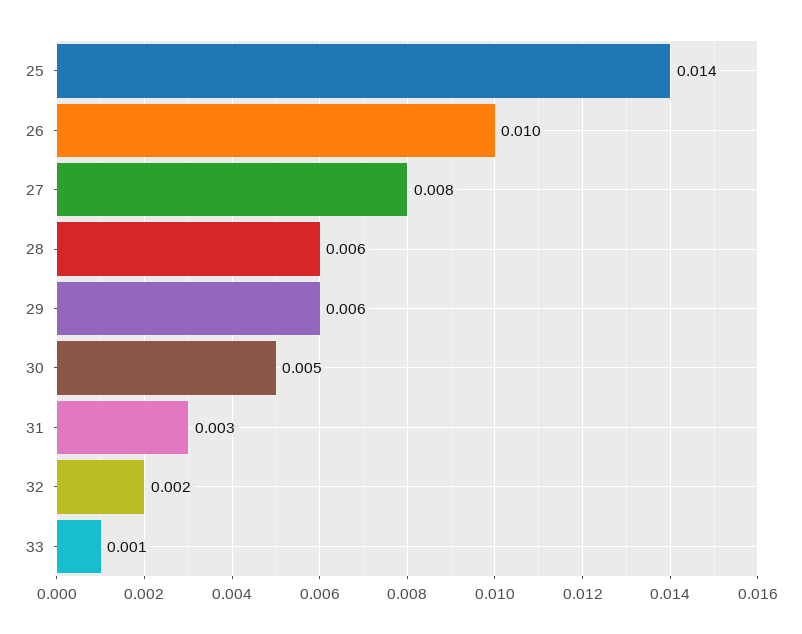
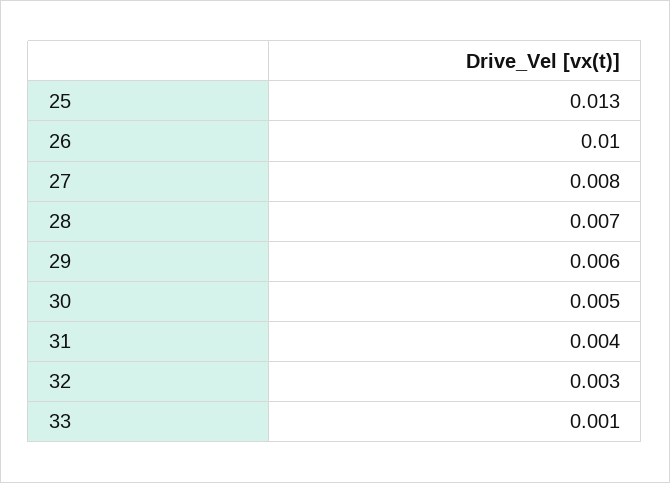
25: 0.014 -> 0.013
28: 0.006 -> 0.007
31: 0.003 -> 0.004
32: 0.002 -> 0.003

